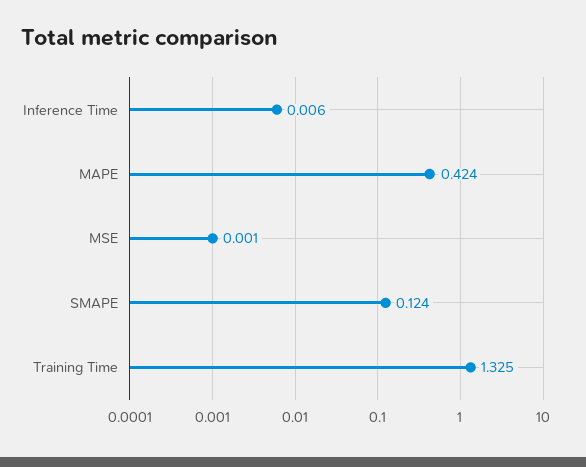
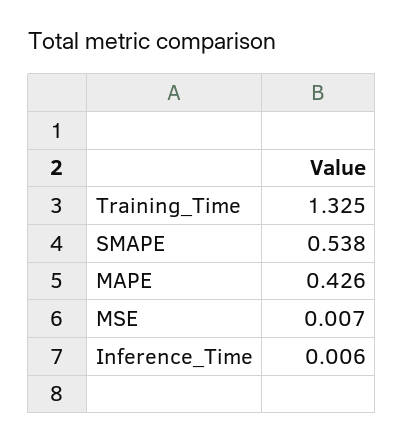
MAPE: 0.424 -> 0.426
MSE: 0.001 -> 0.007
SMAPE: 0.124 -> 0.538

